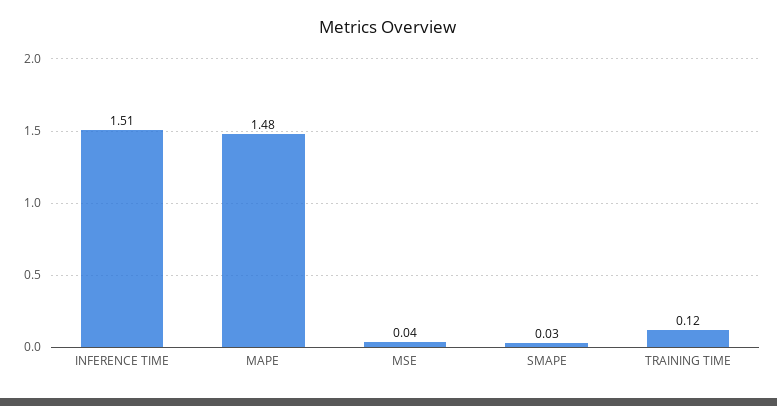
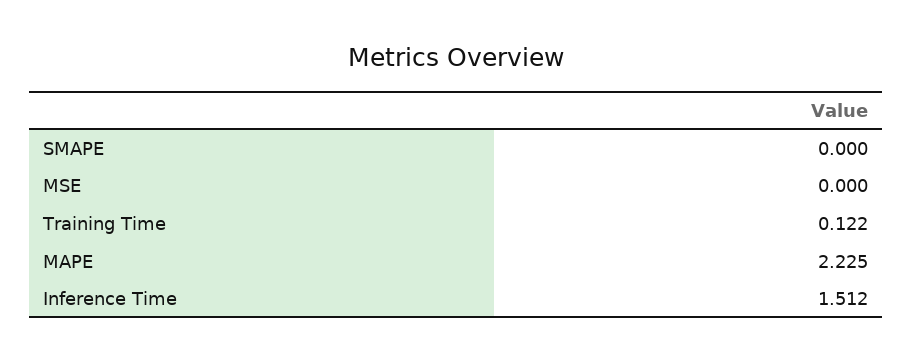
MAPE: 1.48 -> 2.225
MSE: 0.04 -> 0
SMAPE: 0.03 -> 0

